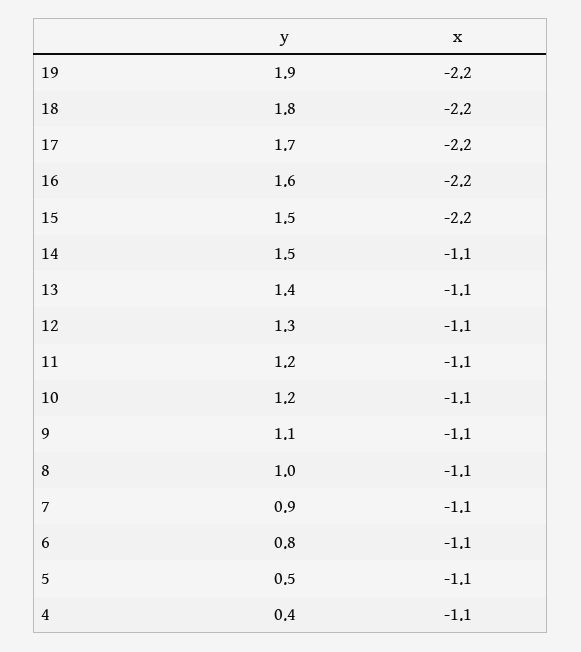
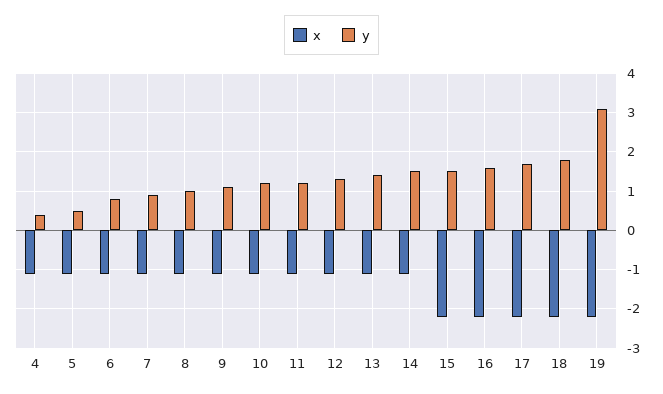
y, 19: 1.9 -> 3

